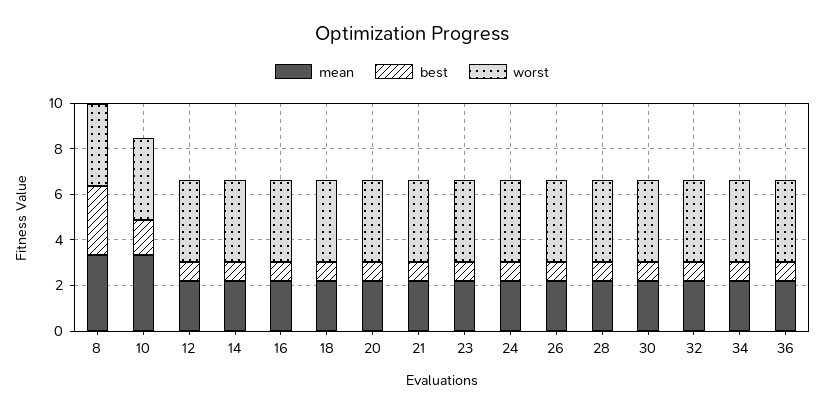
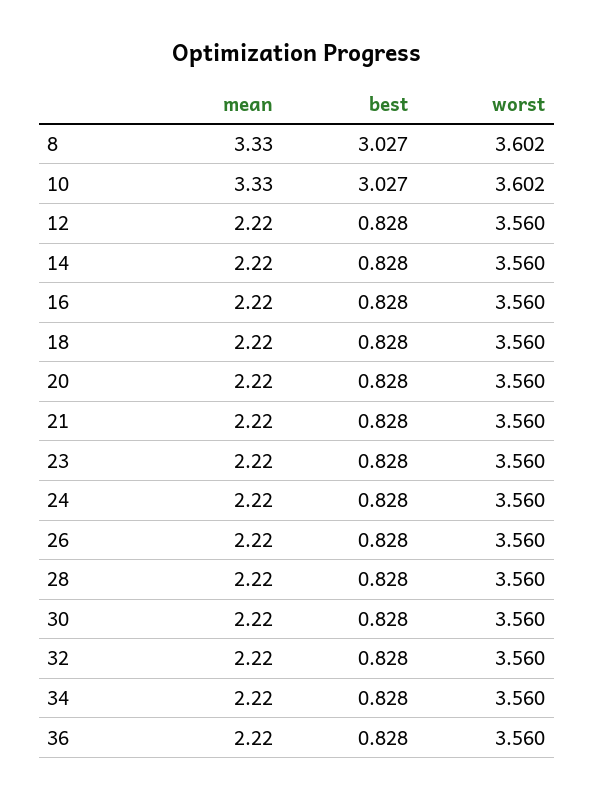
best, 10: 1.5 -> 3.027

